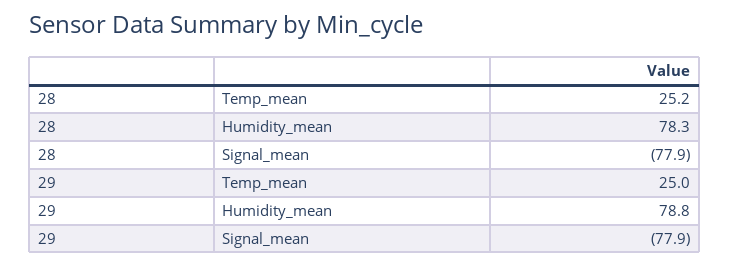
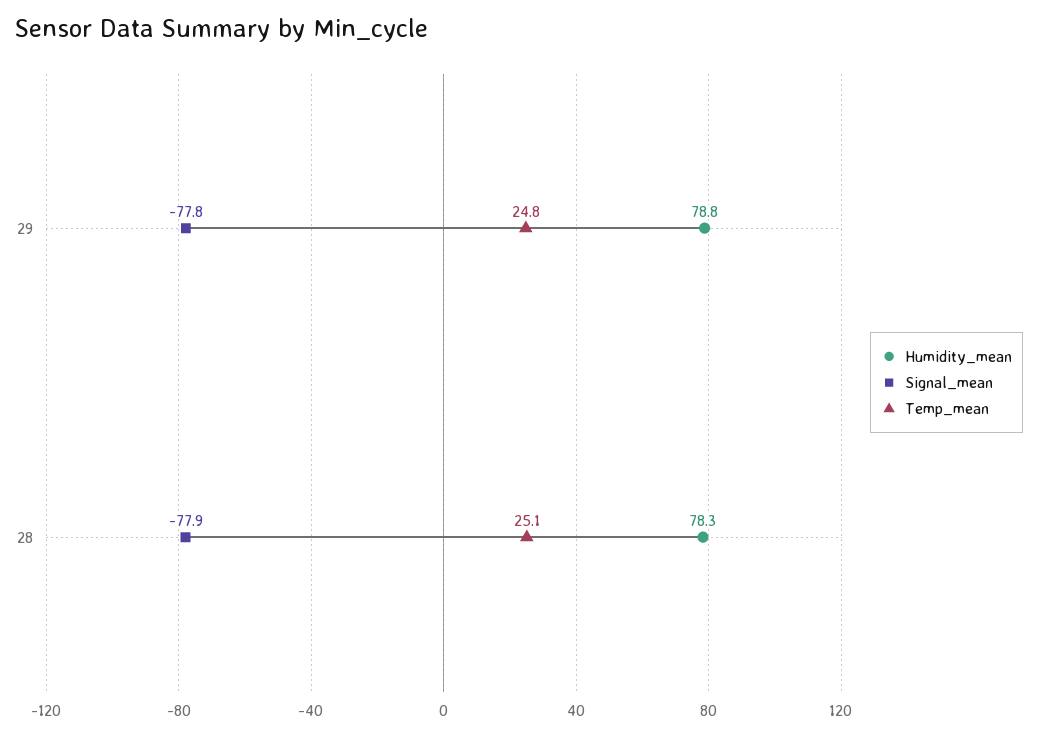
Temp_mean, 28: 25.2 -> 25.1
Temp_mean, 29: 25 -> 24.8
Signal_mean, 29: -77.9 -> -77.8

